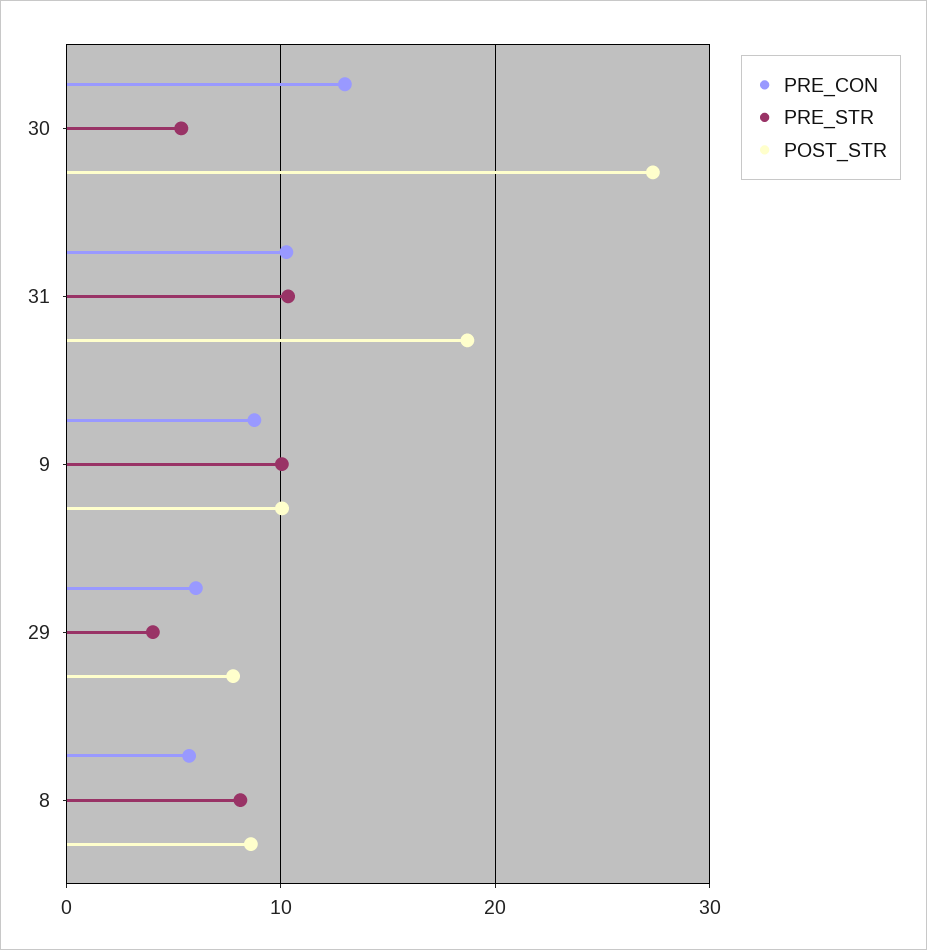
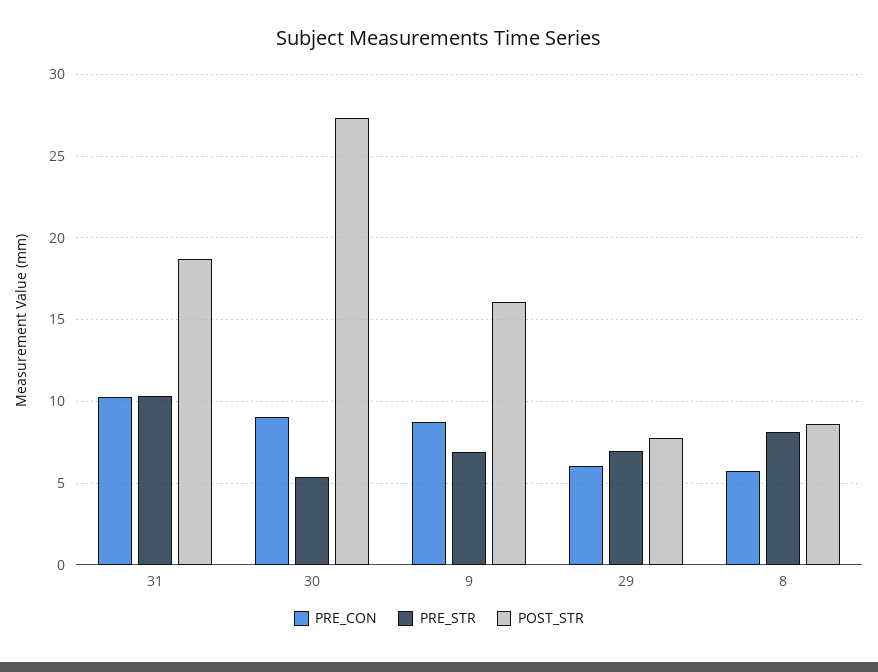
PRE_CON, 30: 13 -> 9
PRE_STR, 9: 10 -> 7
POST_STR, 9: 10 -> 16
PRE_STR, 29: 4 -> 7

